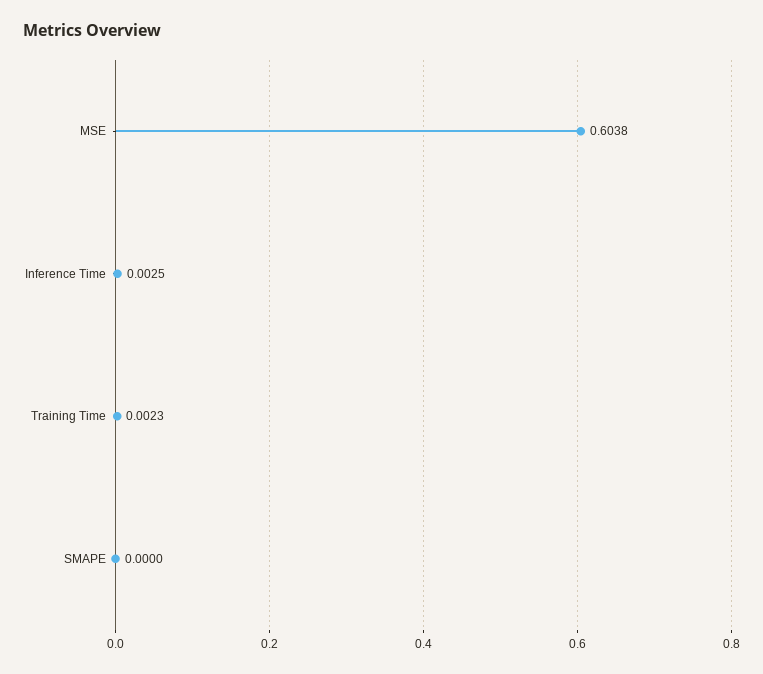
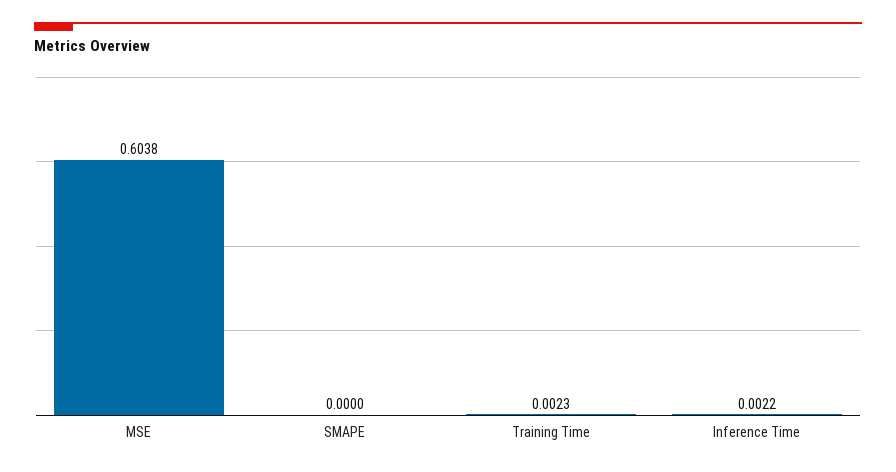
Inference Time: 0.0025 -> 0.0022

